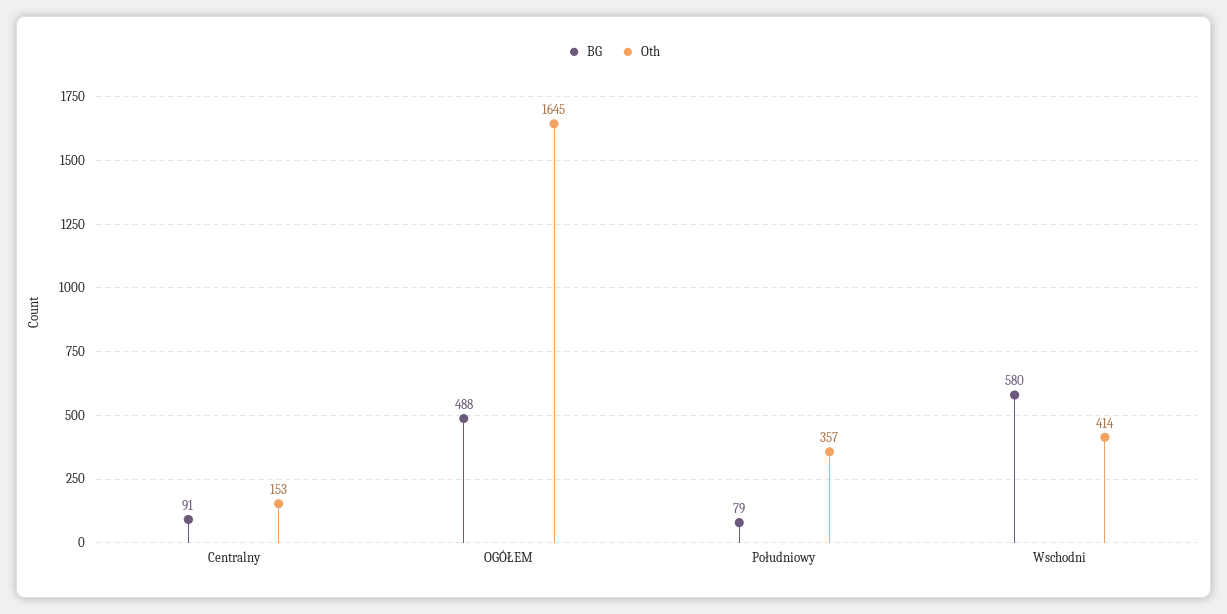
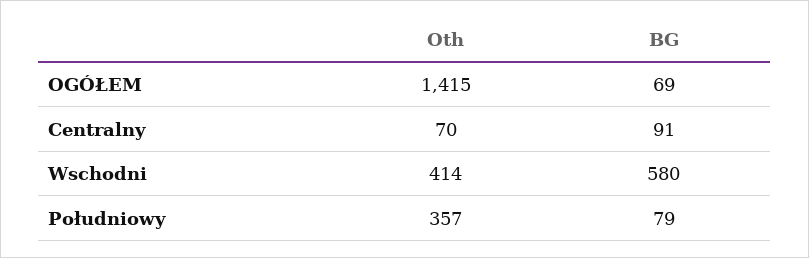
Oth, Centralny: 153 -> 70
BG, OGÓŁEM: 488 -> 69
Oth, OGÓŁEM: 1645 -> 1415

